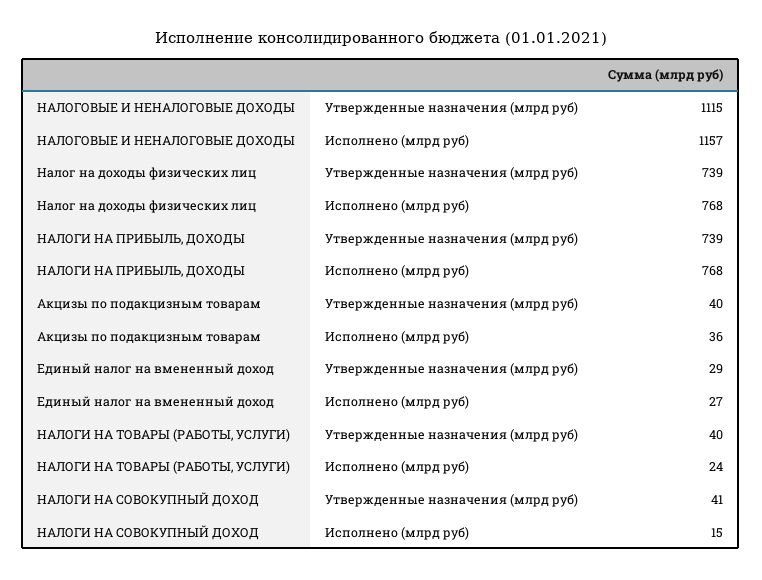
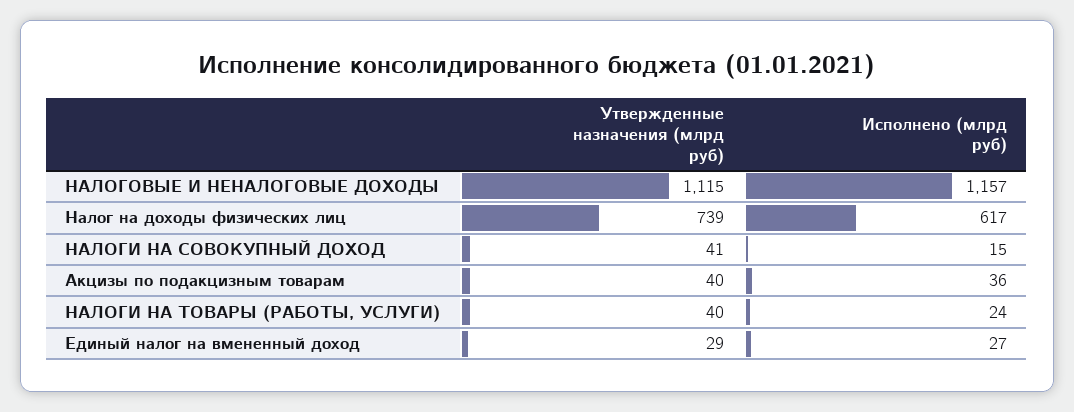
Налог на доходы физических лиц, Исполнено (млрд руб): 768 -> 617
НАЛОГИ НА ПРИБЫЛЬ, ДОХОДЫ, Утвержденные назначения (млрд руб): 739 -> none
НАЛОГИ НА ПРИБЫЛЬ, ДОХОДЫ, Исполнено (млрд руб): 768 -> none

